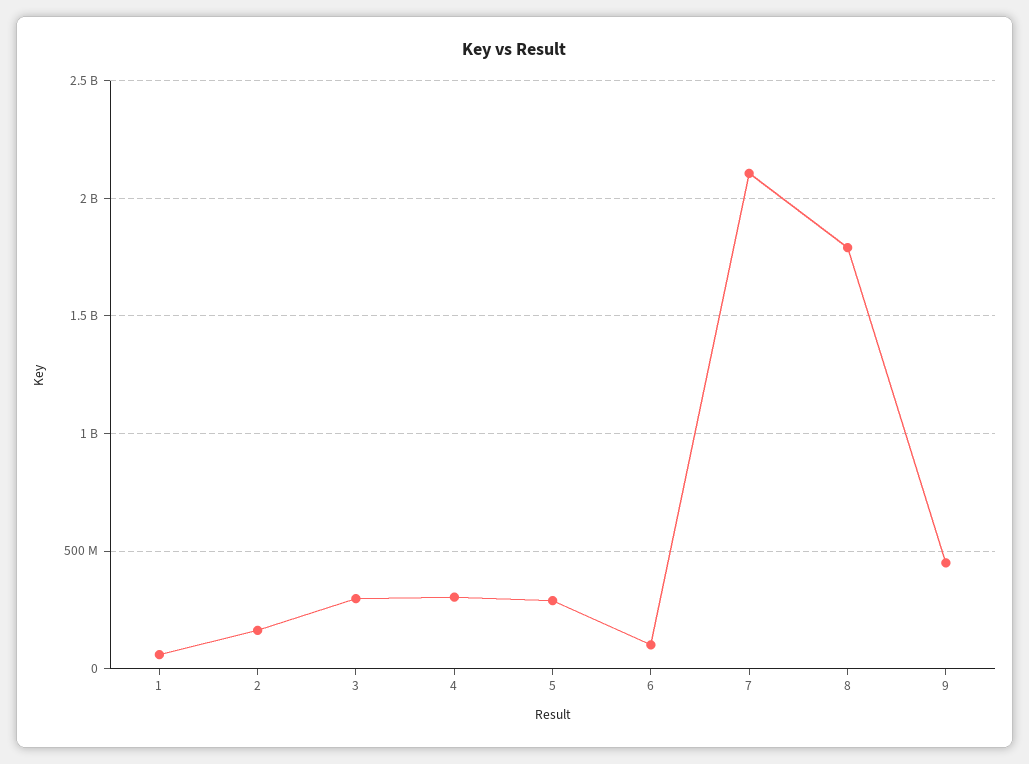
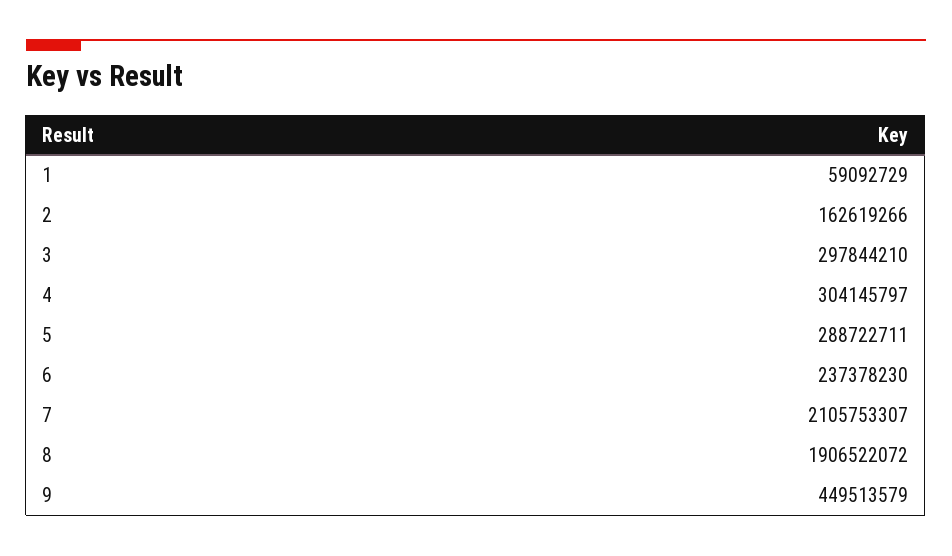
6: 100000000 -> 237378230
8: 1800000000 -> 1906522072

